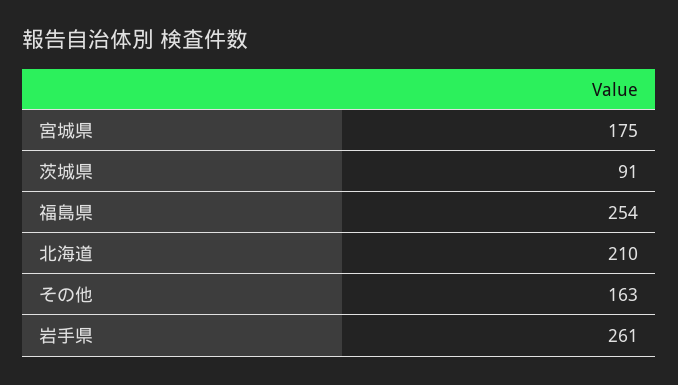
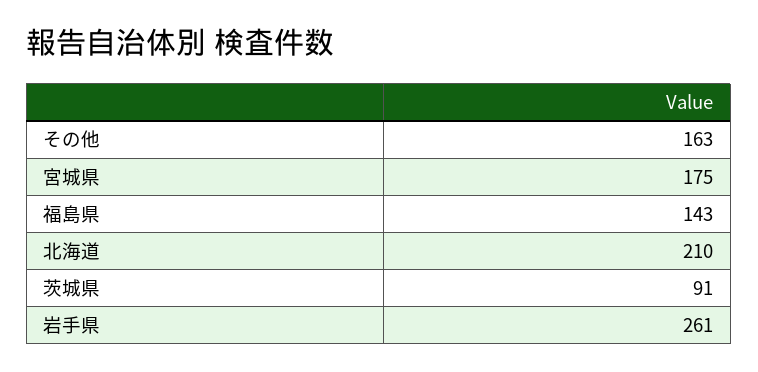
福島県: 254 -> 143

